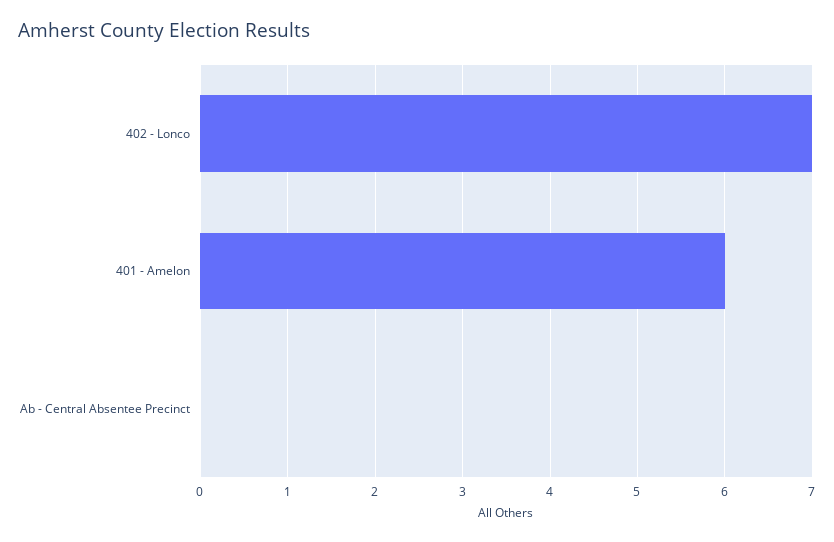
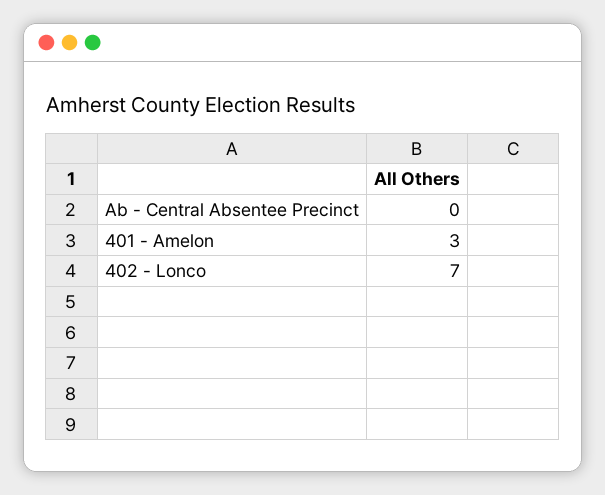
401 - Amelon: 6 -> 3

